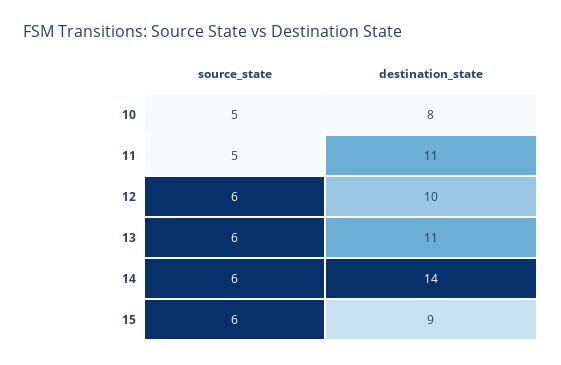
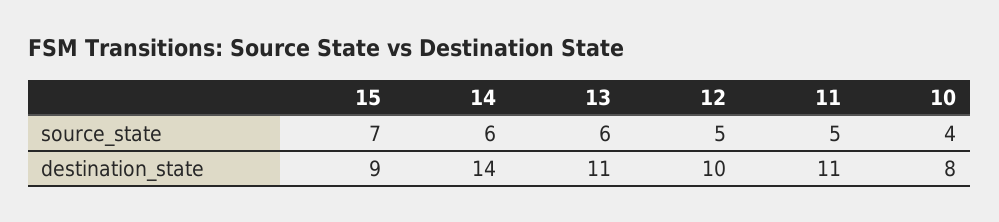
source_state, 10: 5 -> 4
source_state, 12: 6 -> 5
source_state, 15: 6 -> 7

